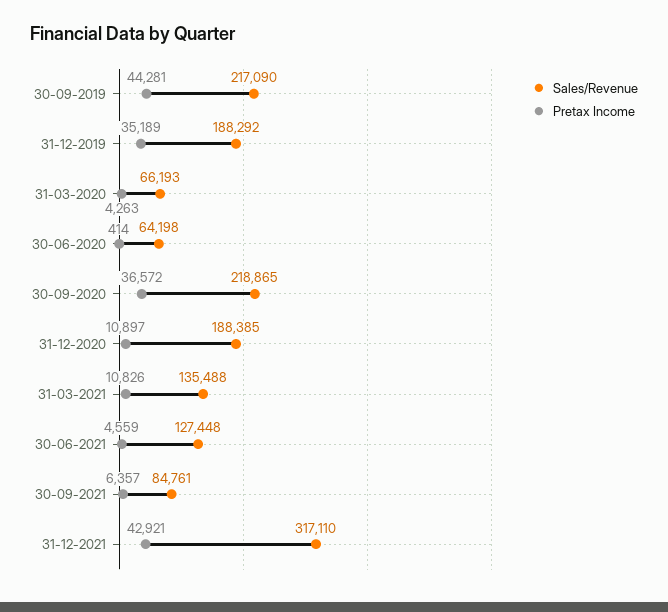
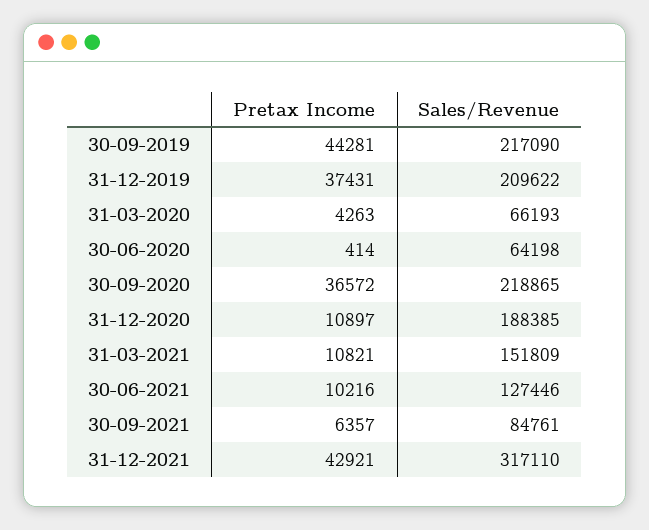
Sales/Revenue, 31-12-2019: 188292 -> 209622
Pretax Income, 31-12-2019: 35189 -> 37431
Sales/Revenue, 31-03-2021: 135488 -> 151809
Pretax Income, 31-03-2021: 10826 -> 10821
Sales/Revenue, 30-06-2021: 127448 -> 127446
Pretax Income, 30-06-2021: 4559 -> 10216

